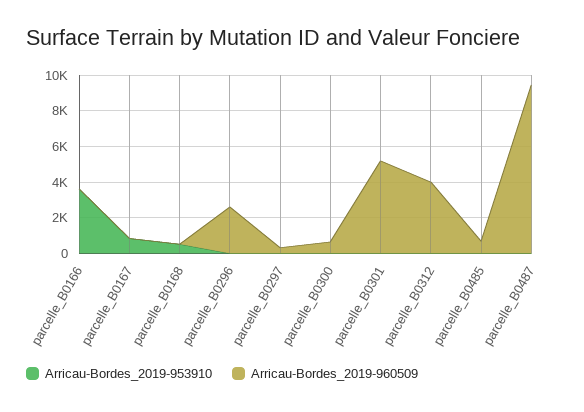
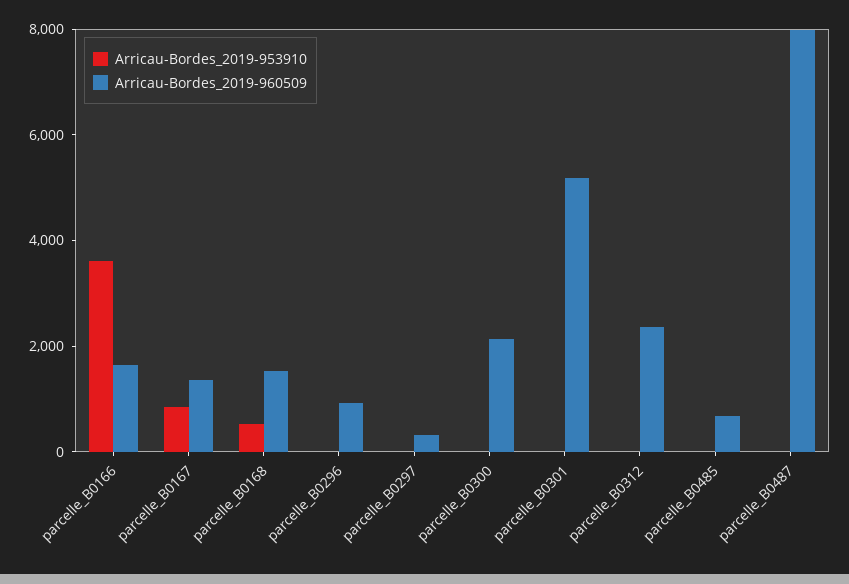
Arricau-Bordes_2019-960509, parcelle_B0166: 0 -> 1500
Arricau-Bordes_2019-960509, parcelle_B0167: 0 -> 1500
Arricau-Bordes_2019-960509, parcelle_B0168: 0 -> 1500
Arricau-Bordes_2019-960509, parcelle_B0296: 2500 -> 1000
Arricau-Bordes_2019-960509, parcelle_B0300: 500 -> 2000
Arricau-Bordes_2019-960509, parcelle_B0312: 4000 -> 2500
Arricau-Bordes_2019-960509, parcelle_B0487: 9500 -> 8000

